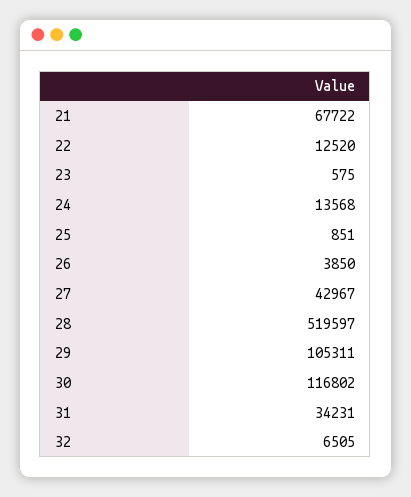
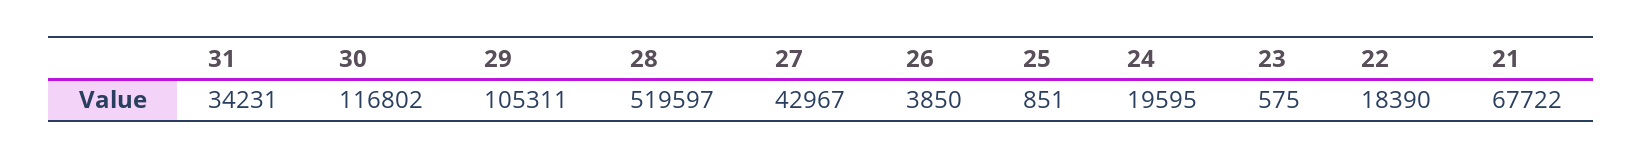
22: 12520 -> 18390
24: 13568 -> 19595
32: 6505 -> none

